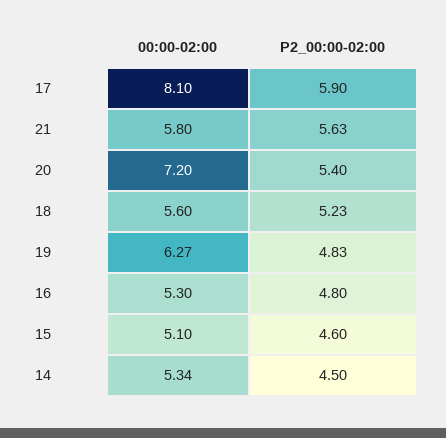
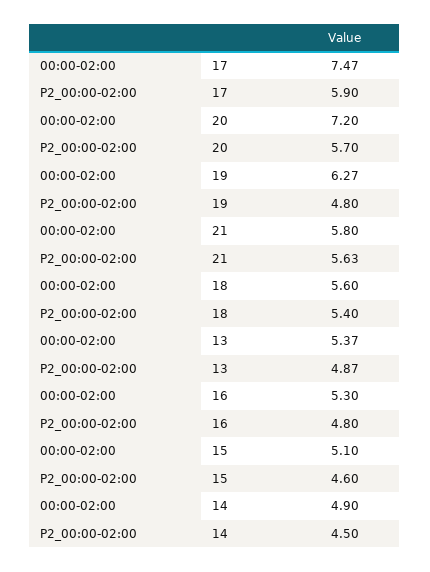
00:00-02:00, 17: 8.1 -> 7.47
P2_00:00-02:00, 20: 5.4 -> 5.7
P2_00:00-02:00, 18: 5.23 -> 5.4
P2_00:00-02:00, 19: 4.83 -> 4.8
00:00-02:00, 14: 5.34 -> 4.9
00:00-02:00, 13: none -> 5.37
P2_00:00-02:00, 13: none -> 4.87

